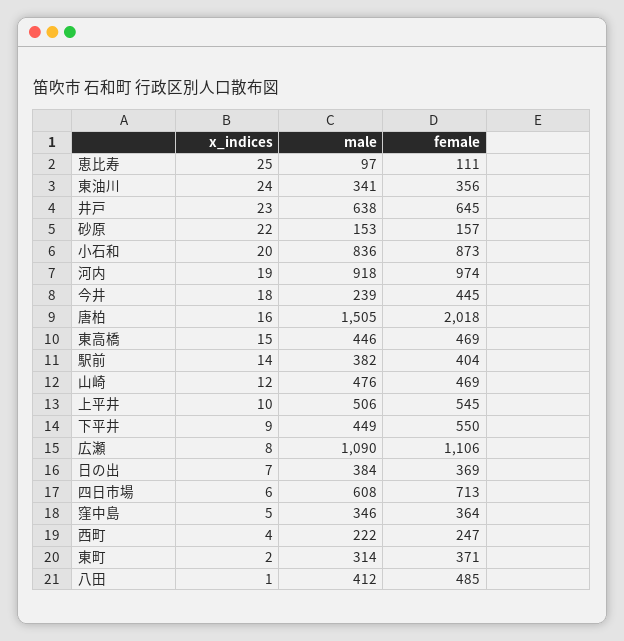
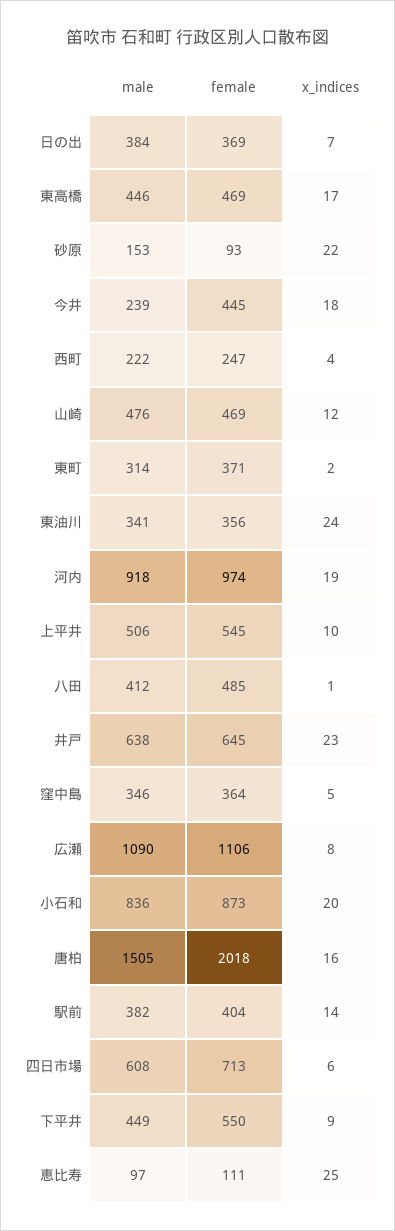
female, 砂原: 157 -> 93
x_indices, 東高橋: 15 -> 17

